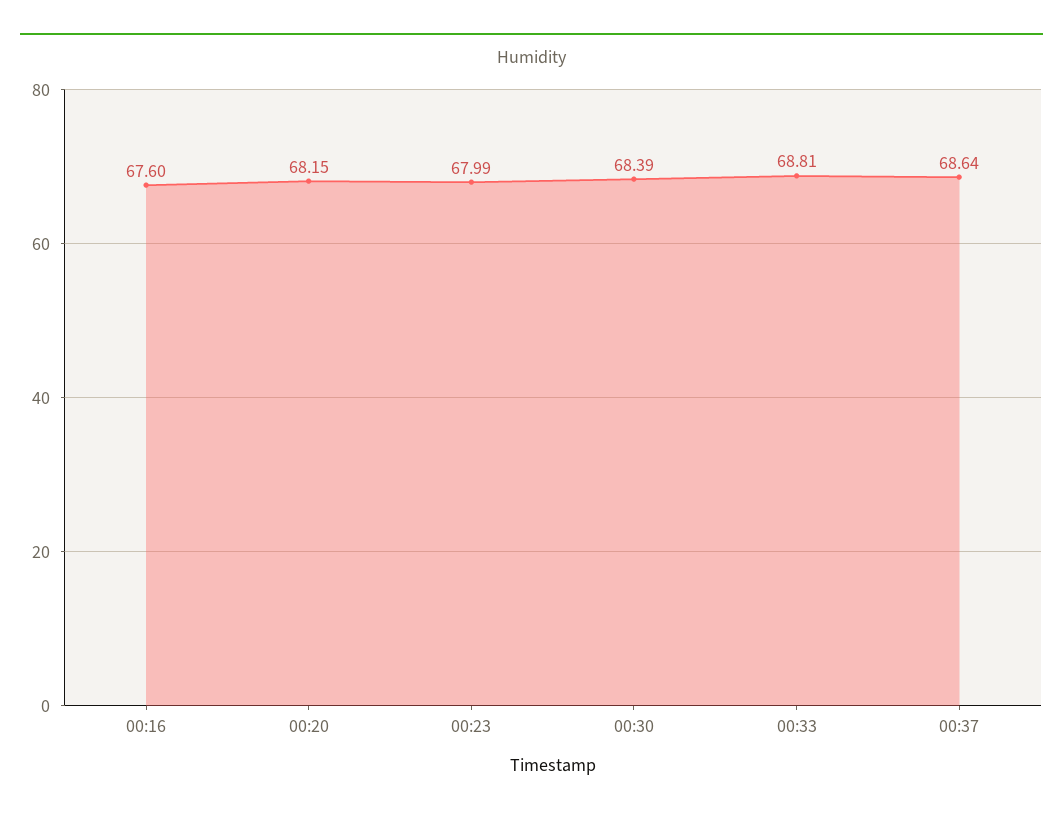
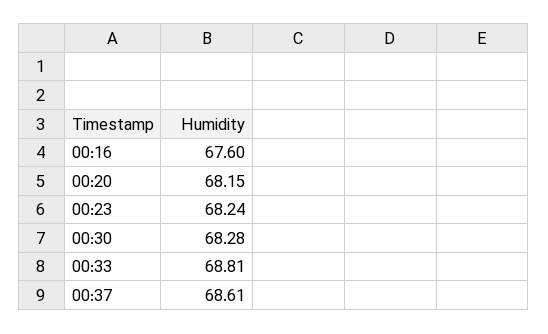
00:23: 67.99 -> 68.24
00:30: 68.39 -> 68.28
00:37: 68.64 -> 68.61

